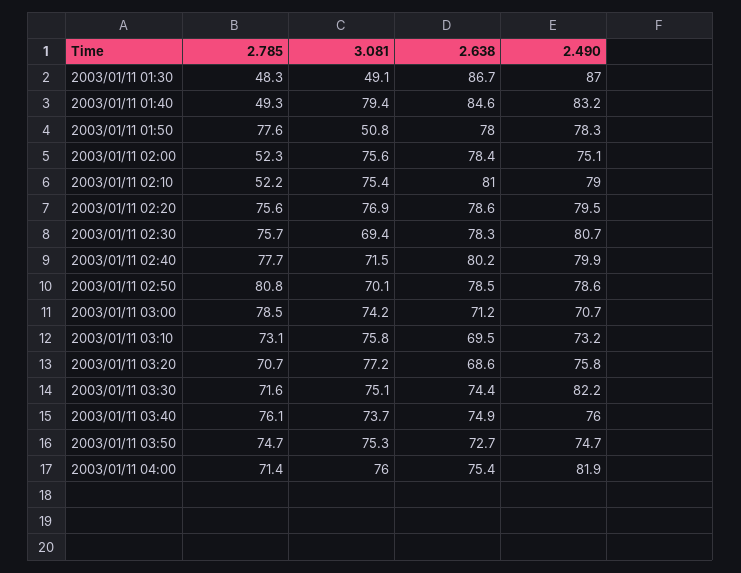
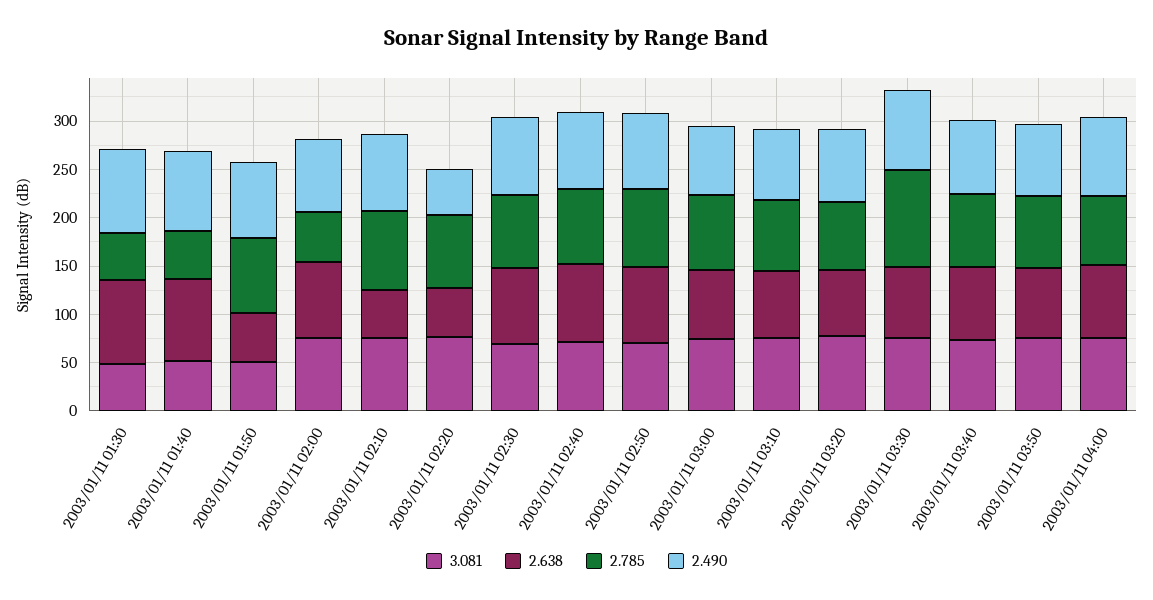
3.081, 2003/01/11 01:40: 79.4 -> 50
2.638, 2003/01/11 01:50: 78 -> 50
2.785, 2003/01/11 02:10: 52.2 -> 80
2.638, 2003/01/11 02:10: 81 -> 50
2.638, 2003/01/11 02:20: 78.6 -> 50
2.490, 2003/01/11 02:20: 79.5 -> 50
2.785, 2003/01/11 03:30: 71.6 -> 100

